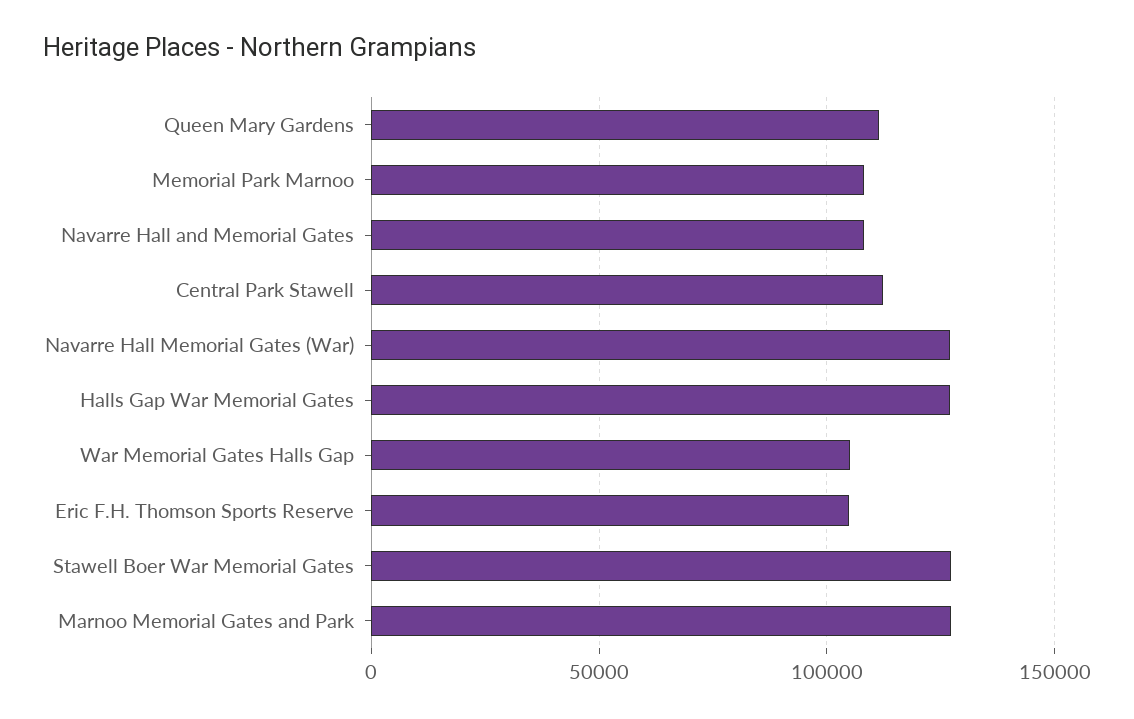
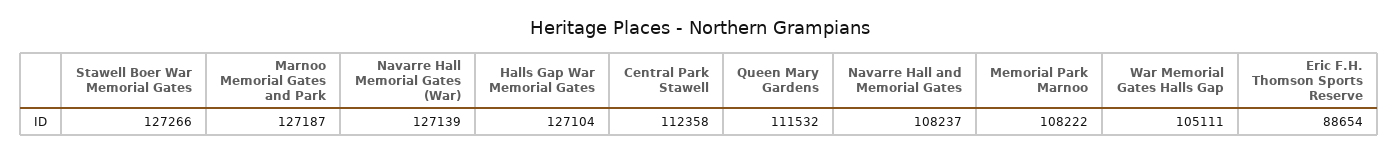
Eric F.H. Thomson Sports Reserve: 105000 -> 88654

